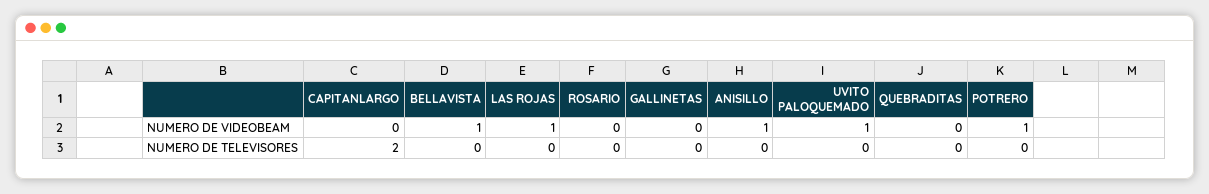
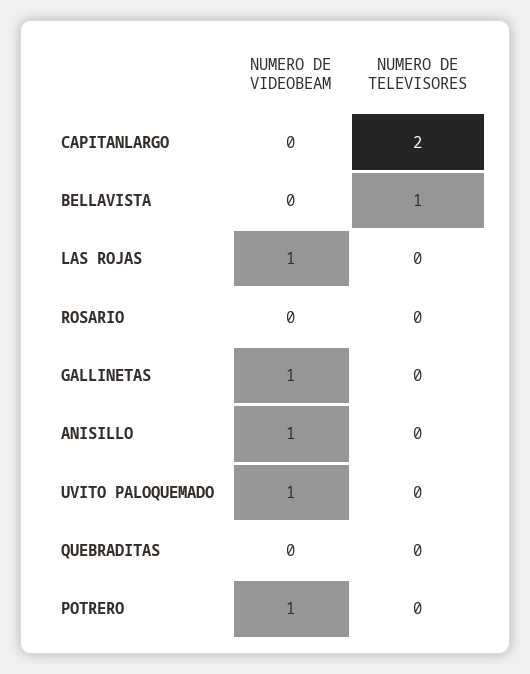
BELLAVISTA, NUMERO DE VIDEOBEAM: 1 -> 0
GALLINETAS, NUMERO DE VIDEOBEAM: 0 -> 1
BELLAVISTA, NUMERO DE TELEVISORES: 0 -> 1

